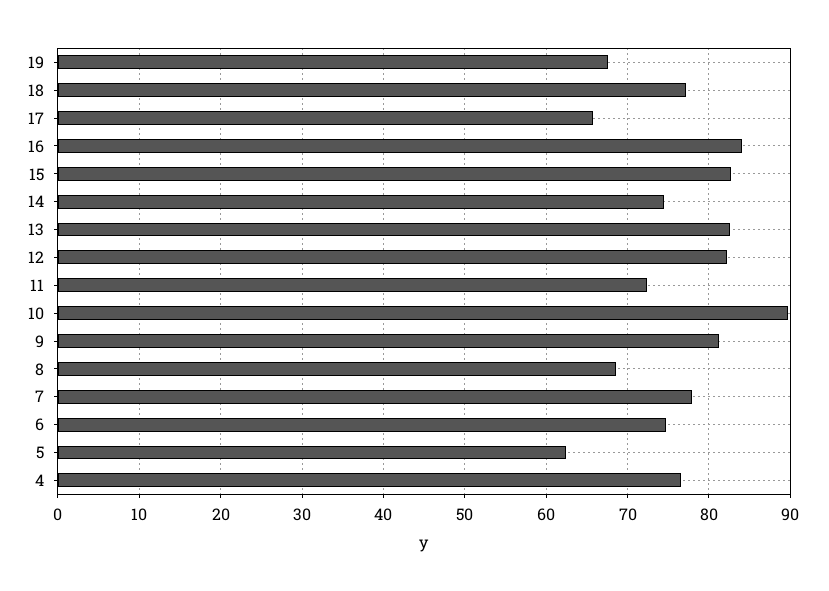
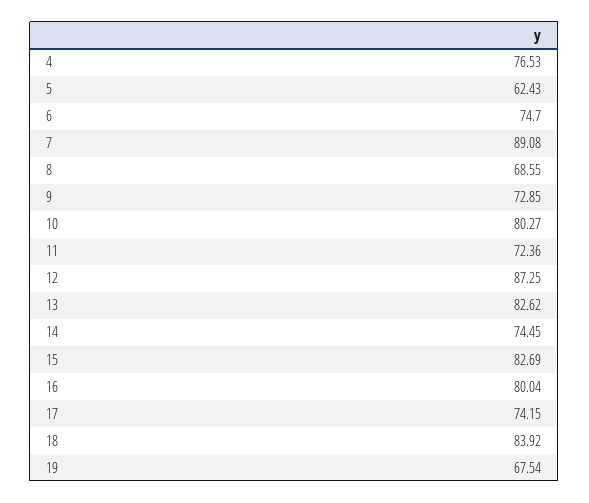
18: 77 -> 83.92
17: 66 -> 74.15
16: 84 -> 80.04
12: 82 -> 87.25
10: 90 -> 80.27
9: 81 -> 72.85
7: 78 -> 89.08

